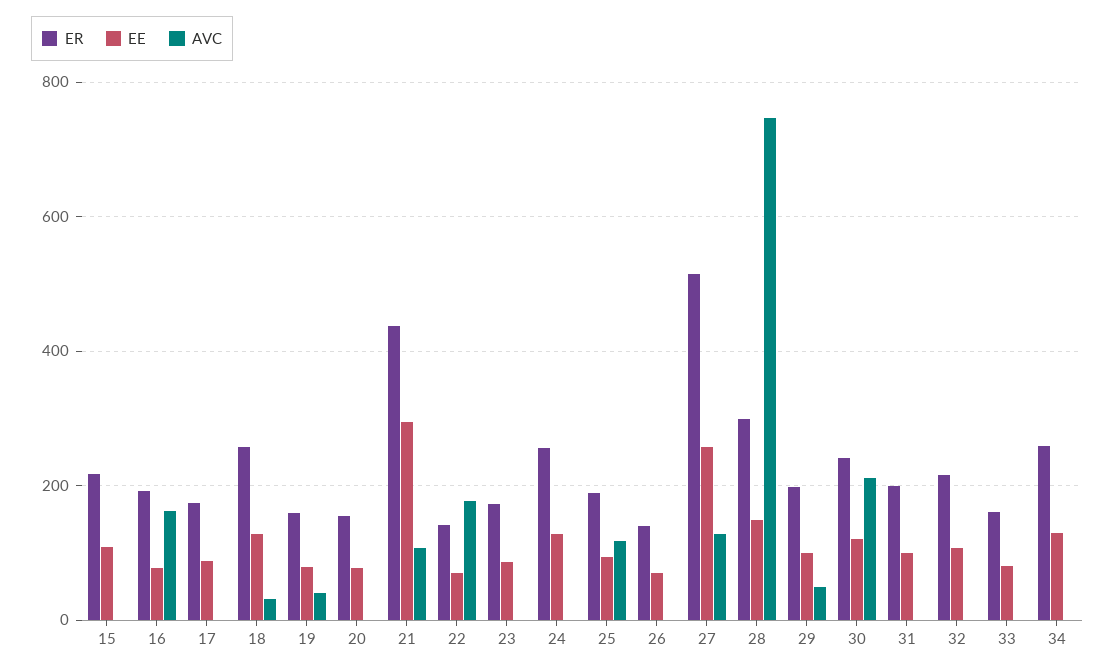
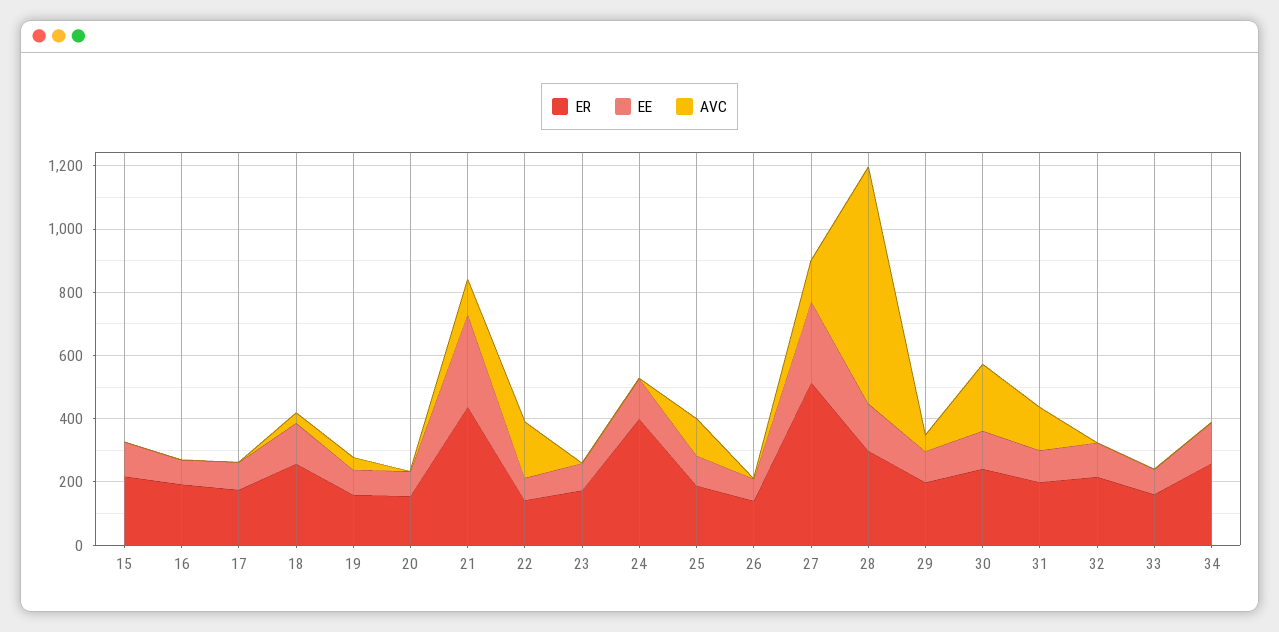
AVC, 16: 160 -> 0
ER, 24: 260 -> 400
AVC, 31: 0 -> 150

